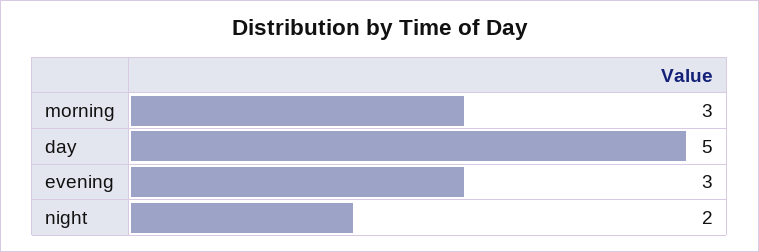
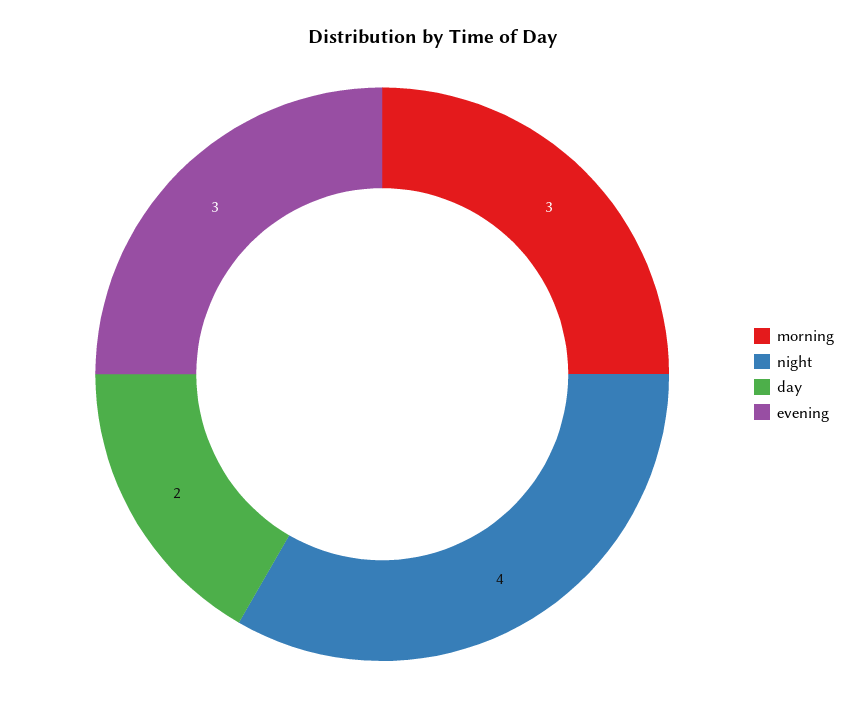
day: 5 -> 2
night: 2 -> 4

